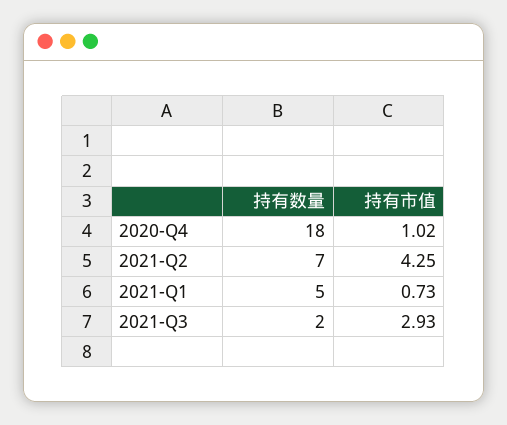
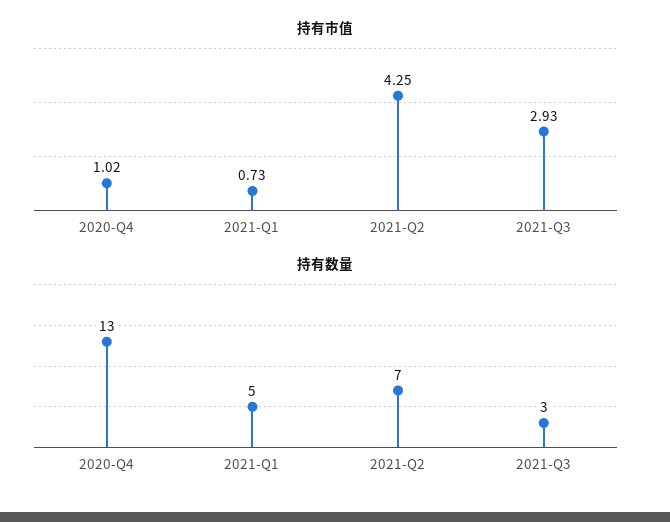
持有数量, 2020-Q4: 18 -> 13
持有数量, 2021-Q3: 2 -> 3

